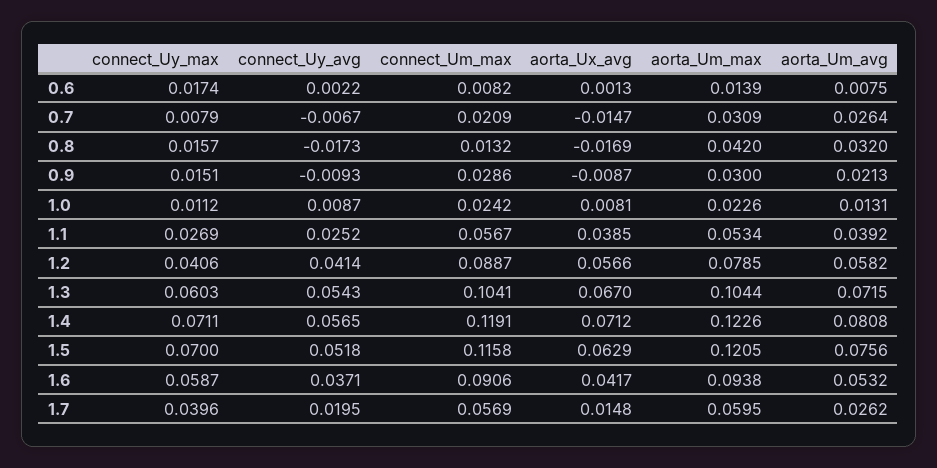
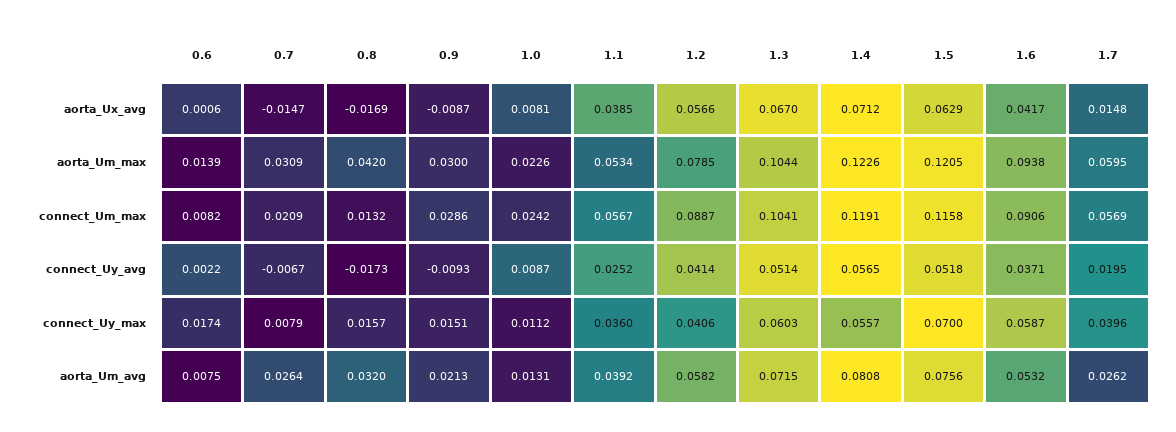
aorta_Ux_avg, 0.6: 0.0013 -> 0.0006
connect_Uy_max, 1.1: 0.0269 -> 0.036
connect_Uy_avg, 1.3: 0.0543 -> 0.0514
connect_Uy_max, 1.4: 0.0711 -> 0.0557

